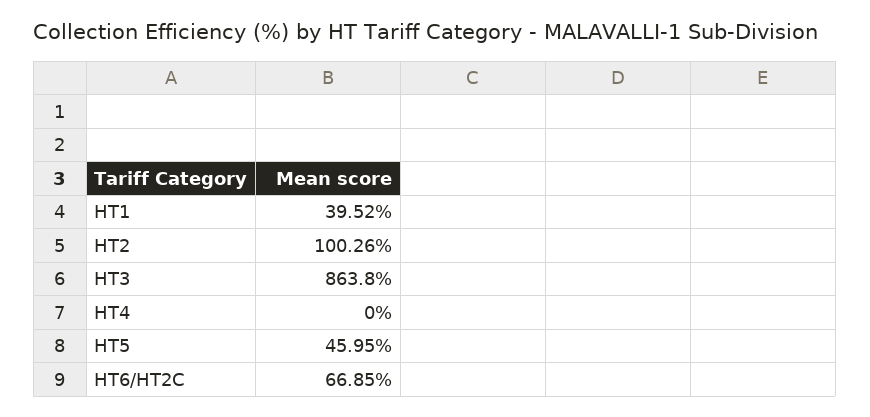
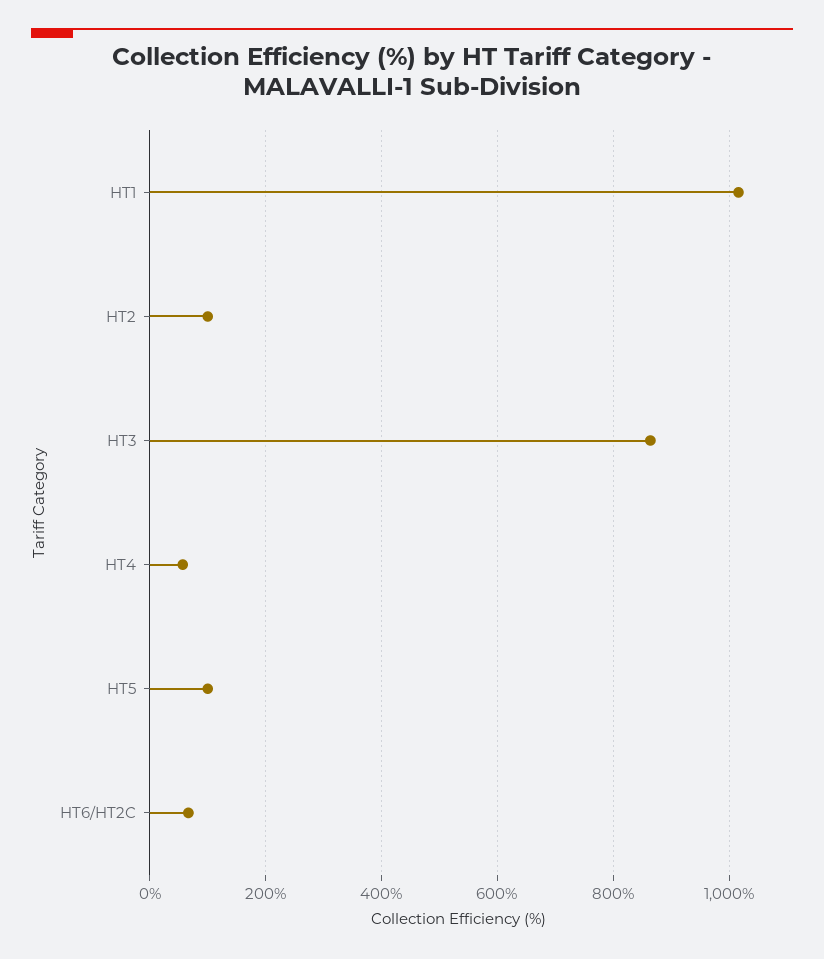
HT1: 39.52 -> 1020
HT4: 0 -> 60
HT5: 45.95 -> 100

